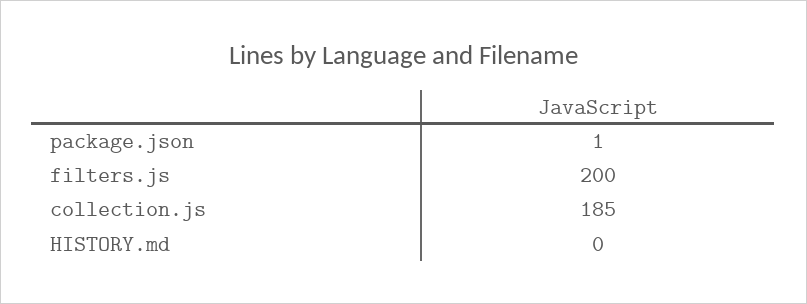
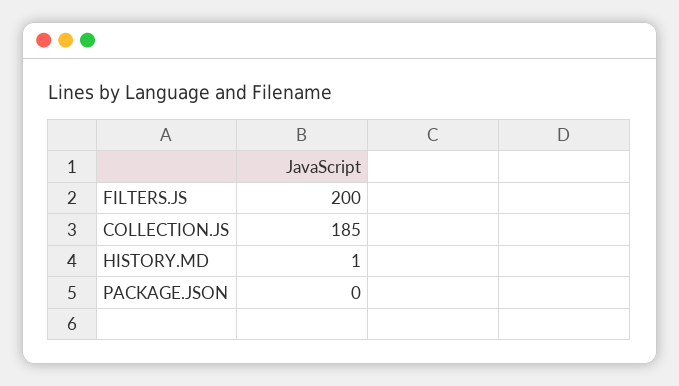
package.json: 1 -> 0
HISTORY.md: 0 -> 1

